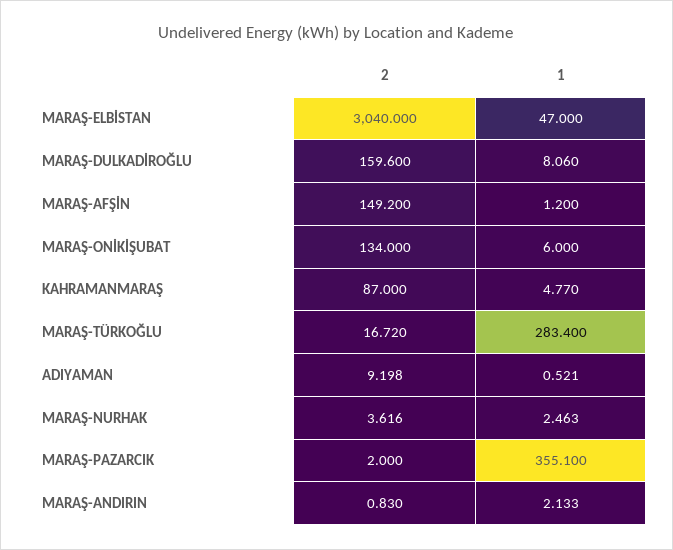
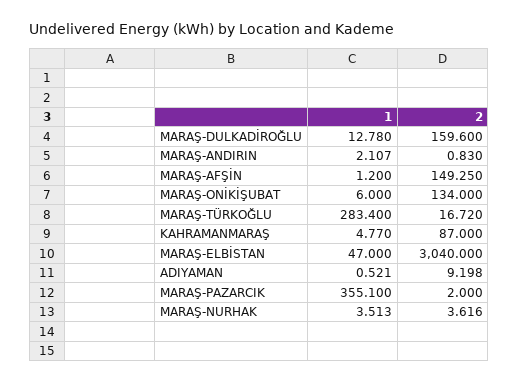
1, MARAŞ-DULKADİROĞLU: 8.06 -> 12.78
2, MARAŞ-AFŞİN: 149.2 -> 149.25
1, MARAŞ-NURHAK: 2.463 -> 3.513
1, MARAŞ-ANDIRIN: 2.133 -> 2.107

